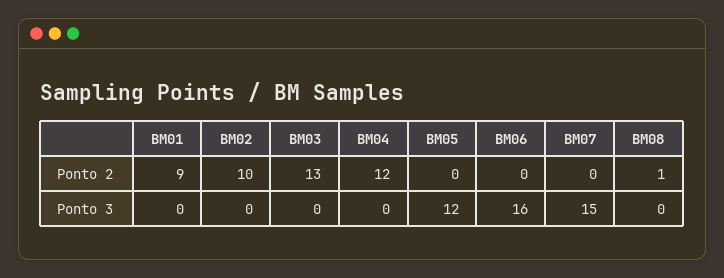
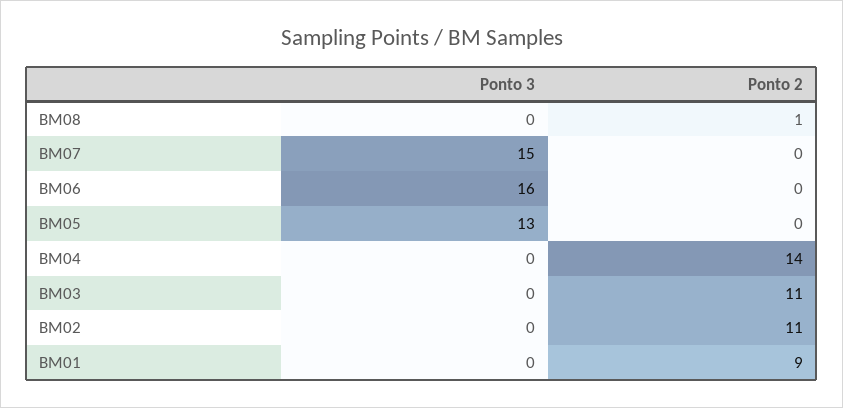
BM02, Ponto 2: 10 -> 11
BM03, Ponto 2: 13 -> 11
BM04, Ponto 2: 12 -> 14
BM05, Ponto 3: 12 -> 13

